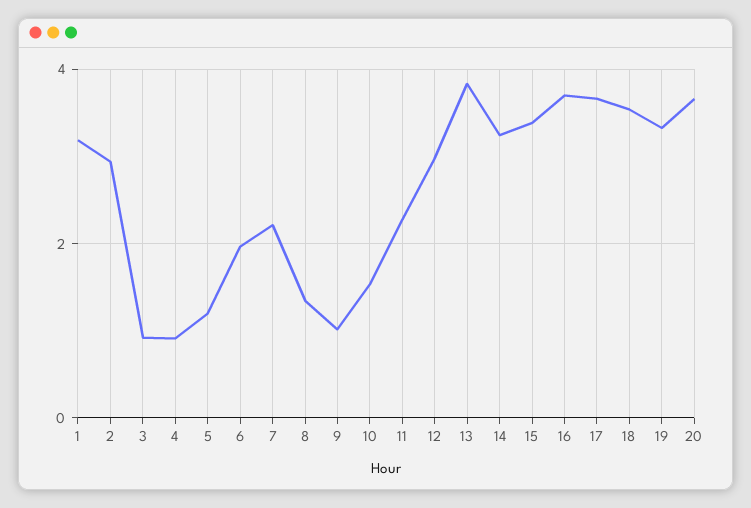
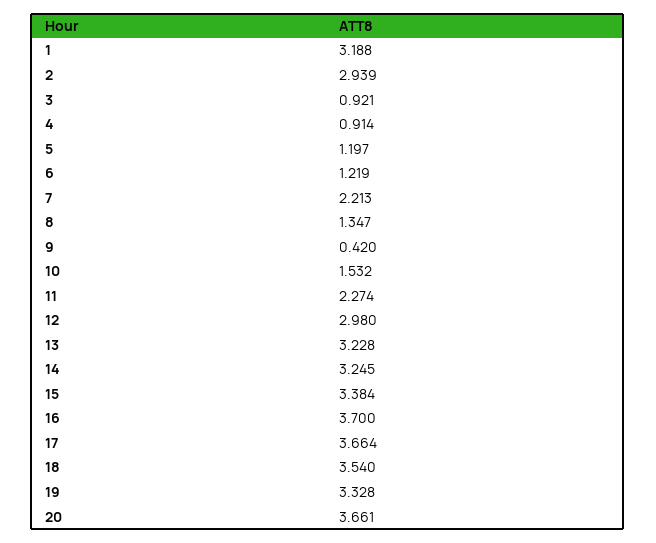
6: 2 -> 1.219
9: 1 -> 0.42
13: 3.8 -> 3.228

